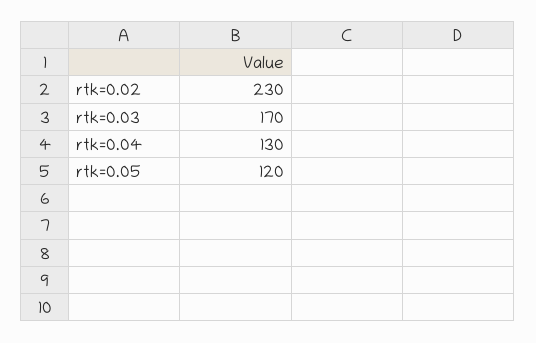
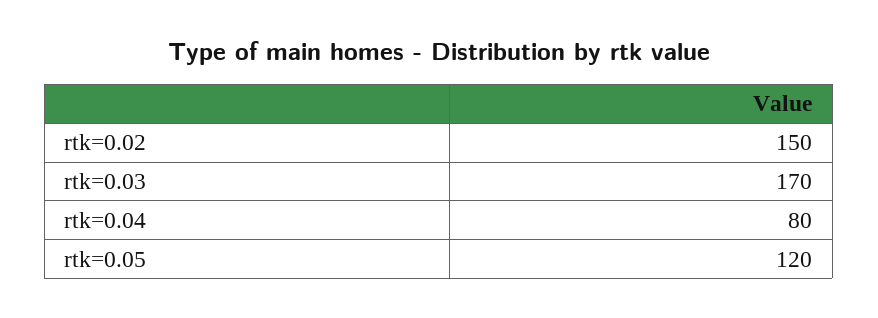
rtk=0.02: 230 -> 150
rtk=0.04: 130 -> 80

